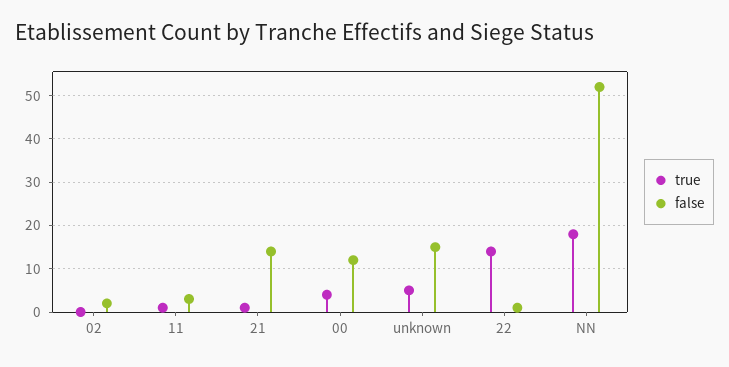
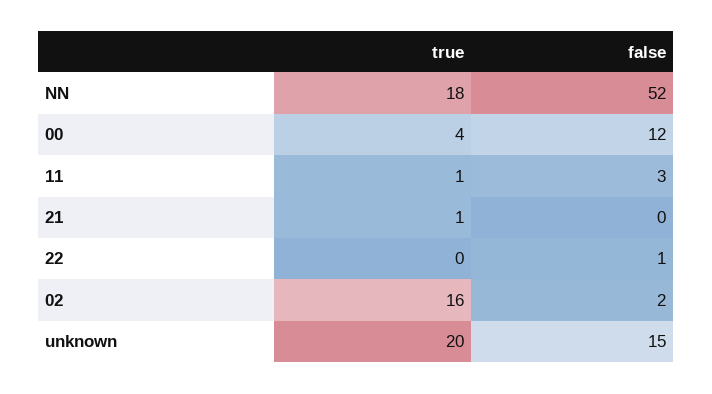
true, 02: 0 -> 16
false, 21: 15 -> 0
true, unknown: 5 -> 20
true, 22: 15 -> 0

